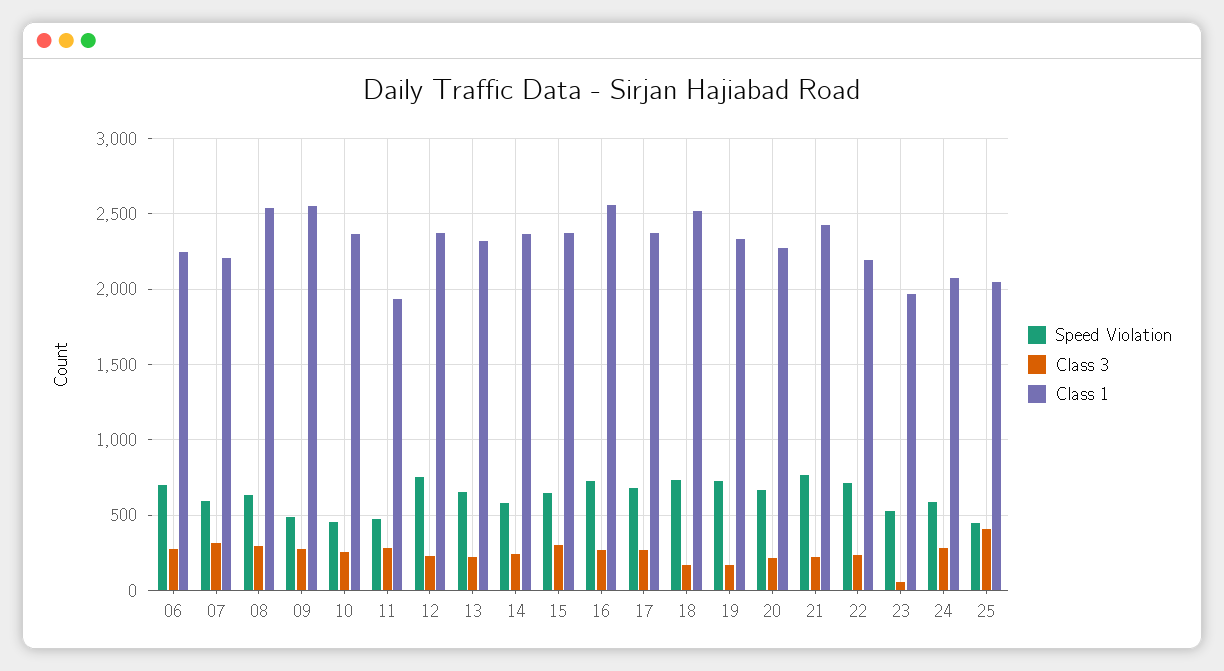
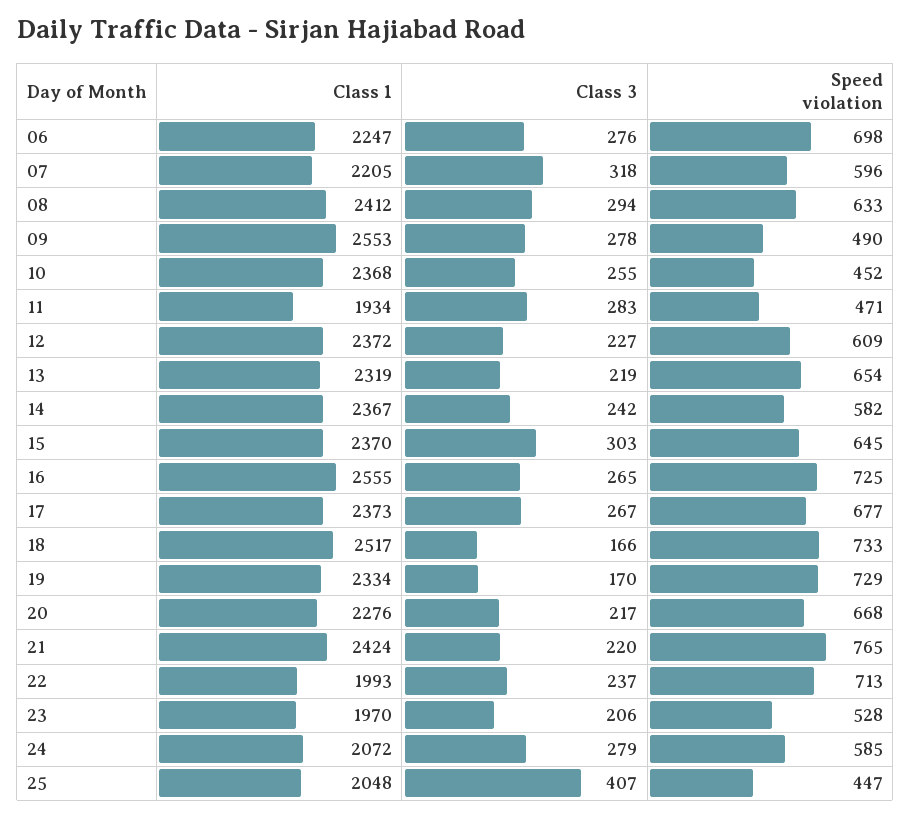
Class 1, 08: 2550 -> 2412
Speed Violation, 12: 750 -> 609
Class 1, 22: 2200 -> 1993
Class 3, 23: 50 -> 206

